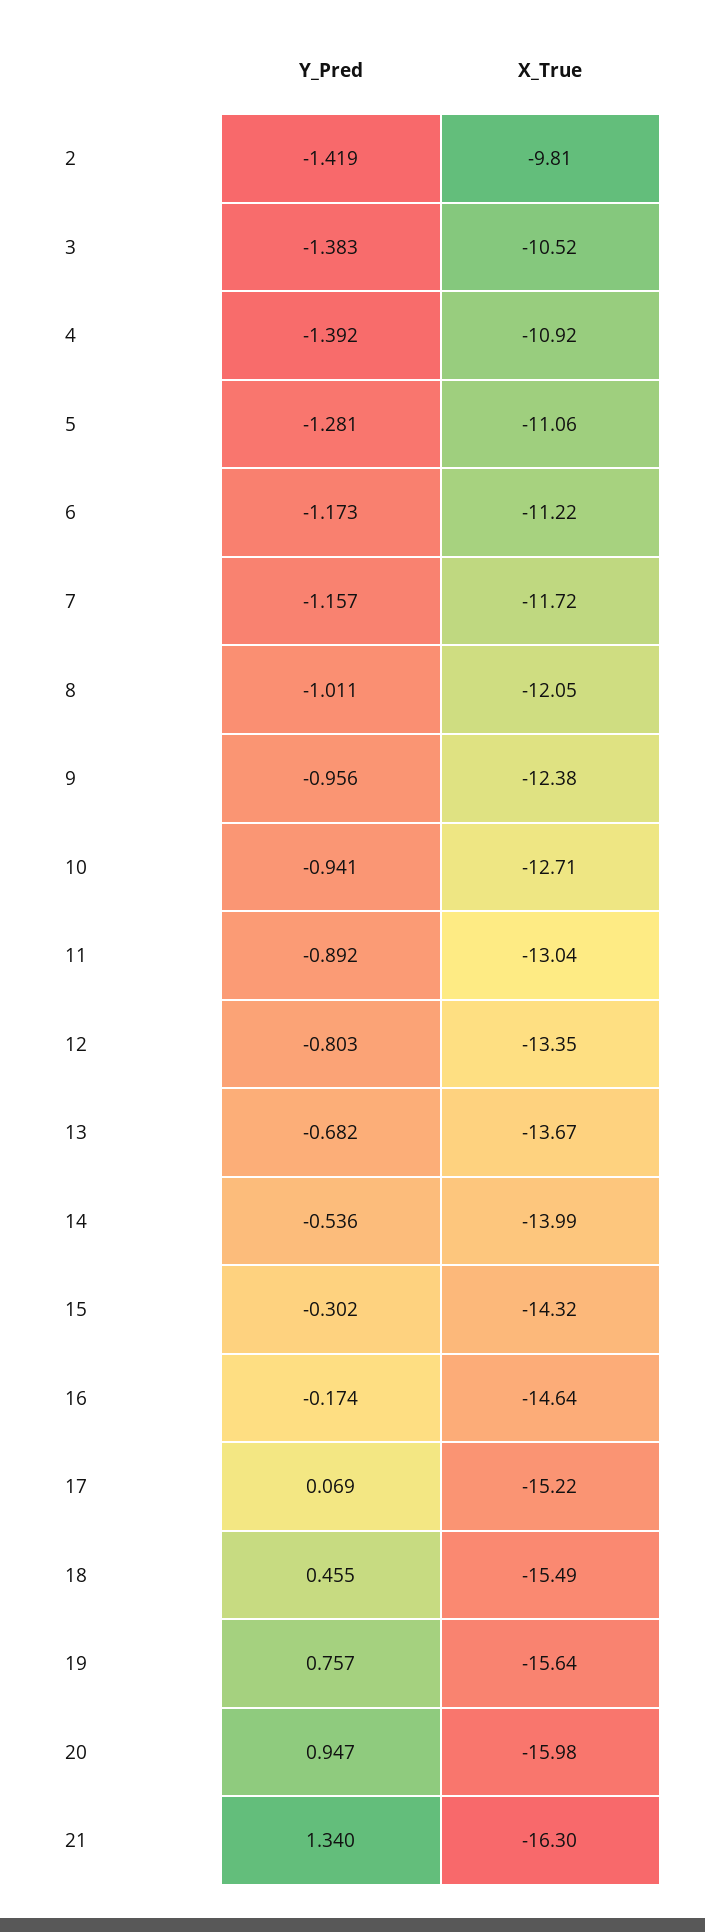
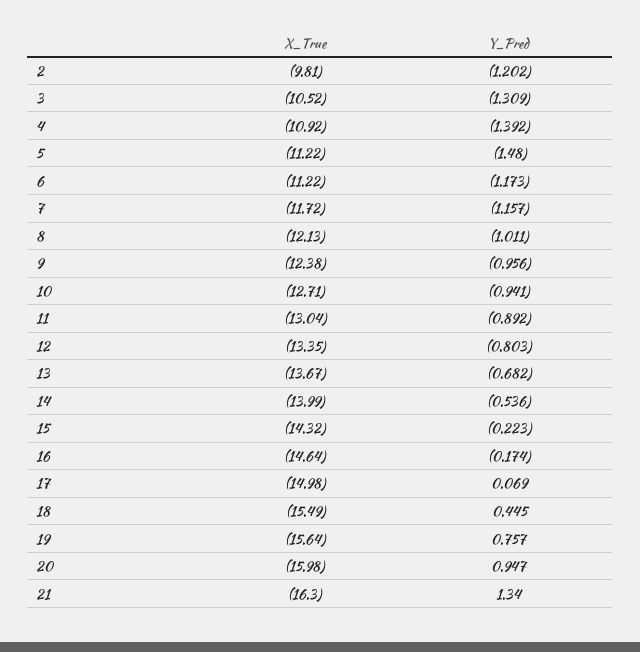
Y_Pred, 2: -1.419 -> -1.202
Y_Pred, 3: -1.383 -> -1.309
Y_Pred, 5: -1.281 -> -1.48
X_True, 5: -11.06 -> -11.22
X_True, 8: -12.05 -> -12.13
Y_Pred, 15: -0.302 -> -0.223
X_True, 17: -15.22 -> -14.98
Y_Pred, 18: 0.455 -> 0.445

